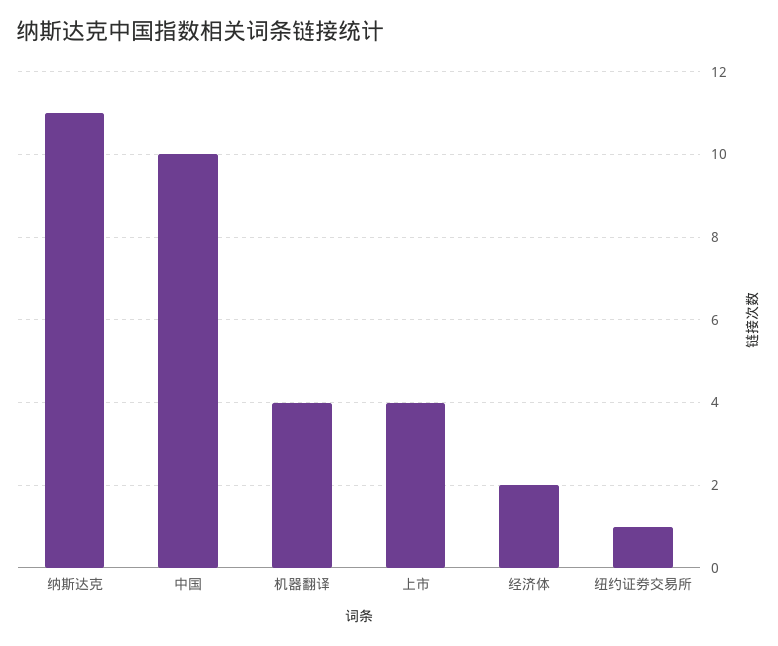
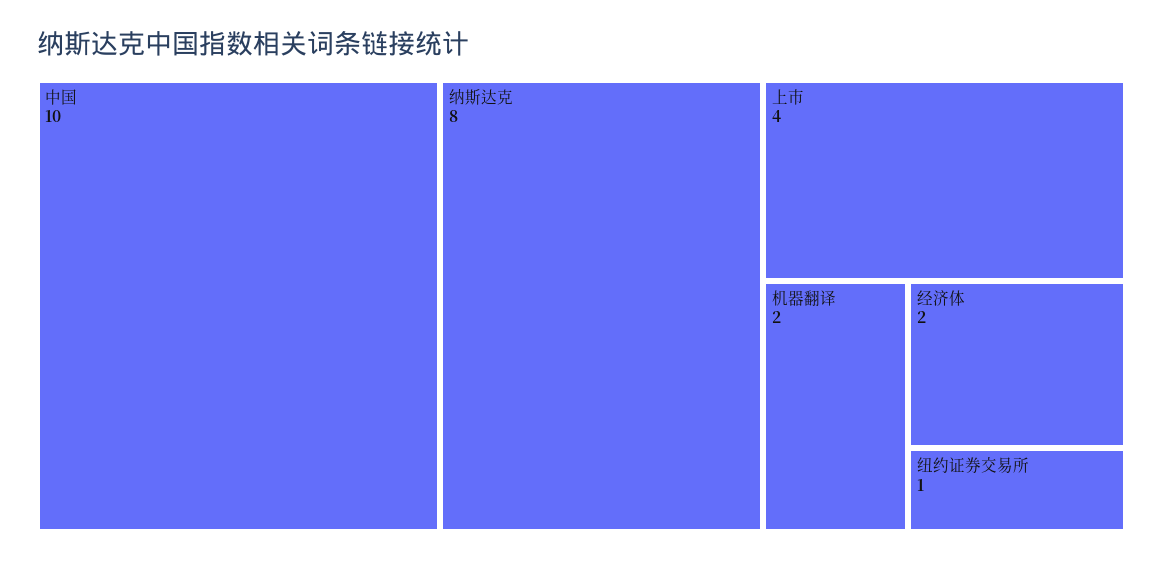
纳斯达克: 11 -> 8
机器翻译: 4 -> 2

